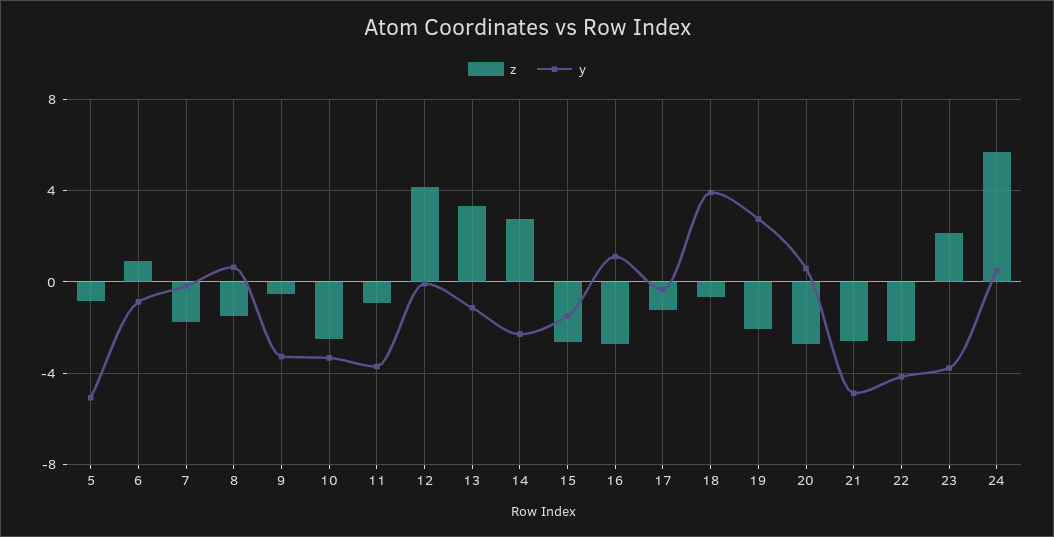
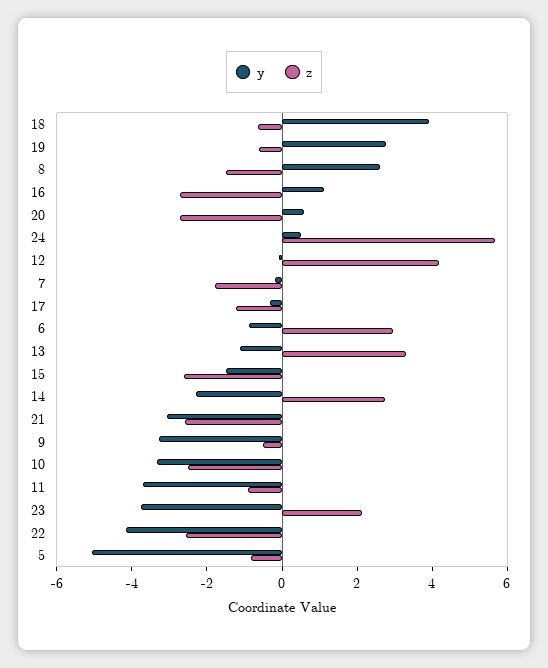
z, 6: 1 -> 3
y, 8: 0.5 -> 2.5
z, 19: -2 -> -0.5
y, 21: -5 -> -3

